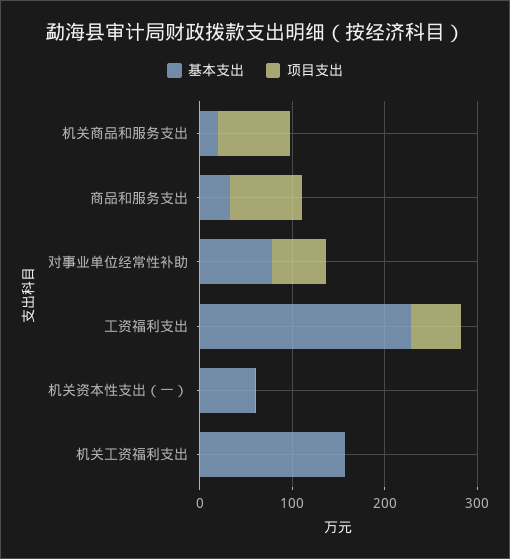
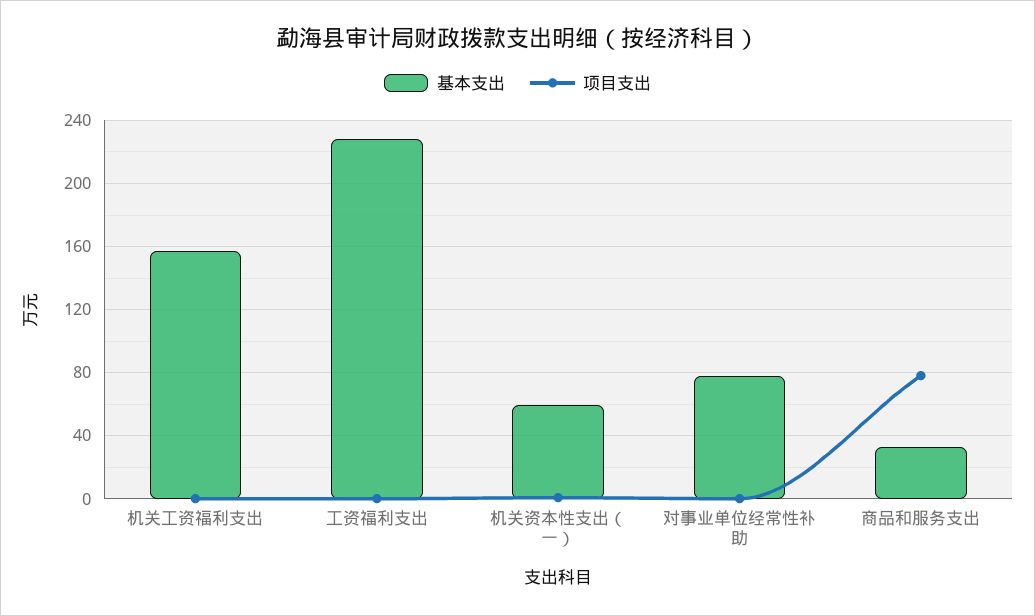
基本支出, 机关商品和服务支出: 20 -> none
项目支出, 机关商品和服务支出: 80 -> none
项目支出, 对事业单位经常性补助: 60 -> 0
项目支出, 工资福利支出: 60 -> 0

